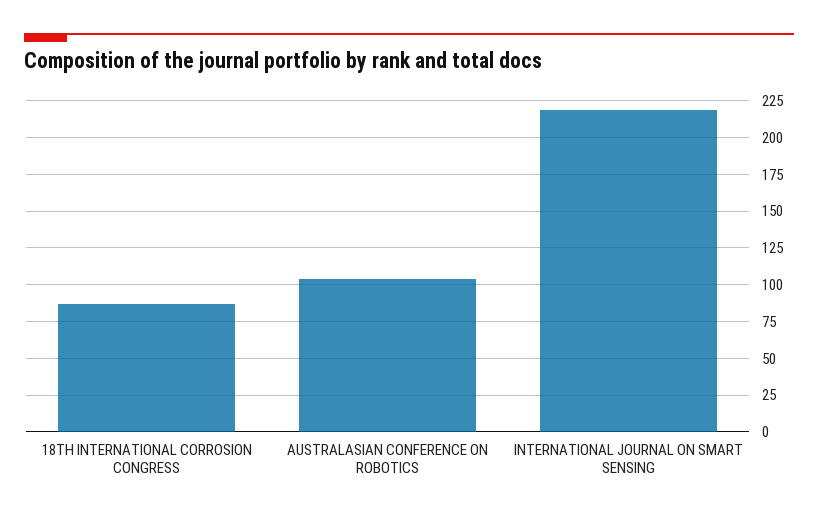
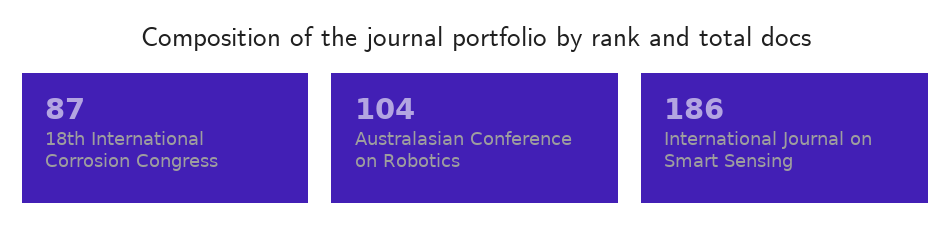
INTERNATIONAL JOURNAL ON SMART SENSING: 220 -> 186

